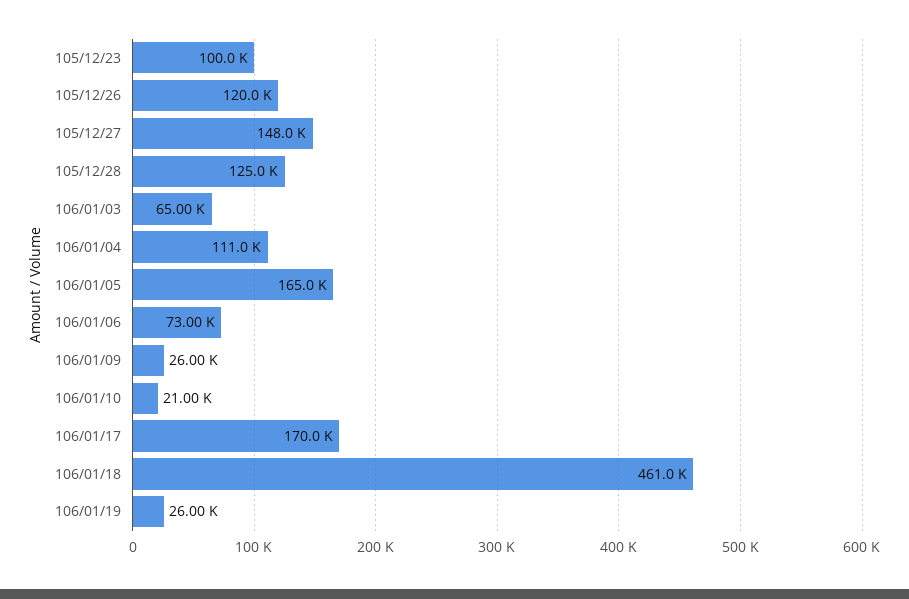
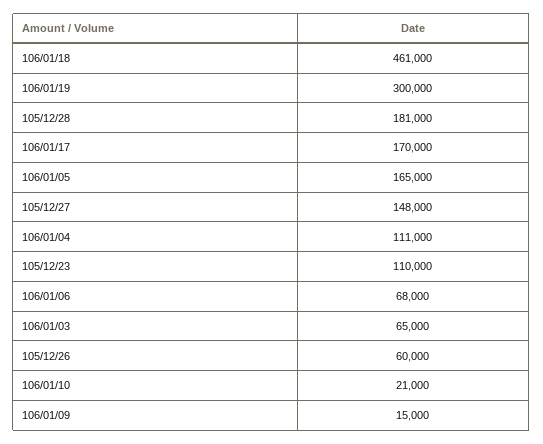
105/12/23: 100000 -> 110000
105/12/26: 120000 -> 60000
105/12/28: 125000 -> 181000
106/01/06: 73000 -> 68000
106/01/09: 26000 -> 15000
106/01/19: 26000 -> 300000

